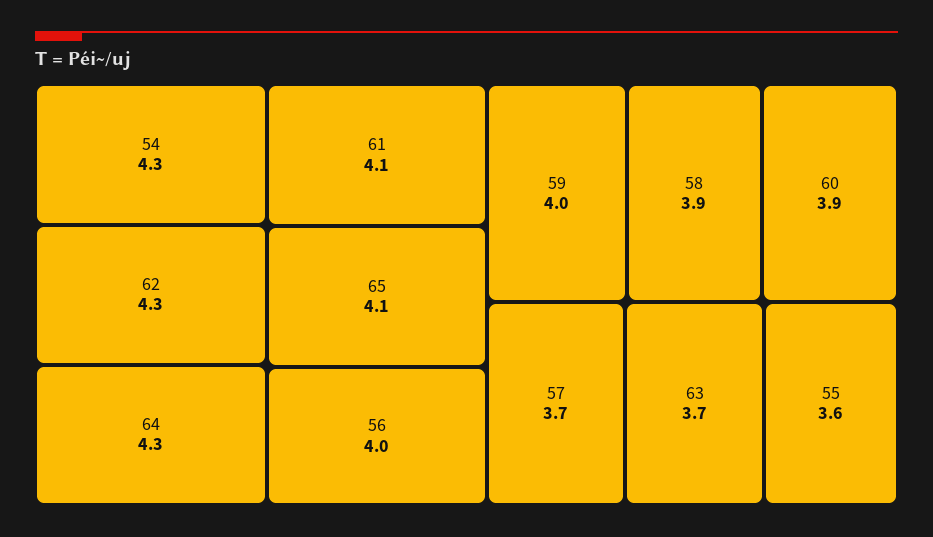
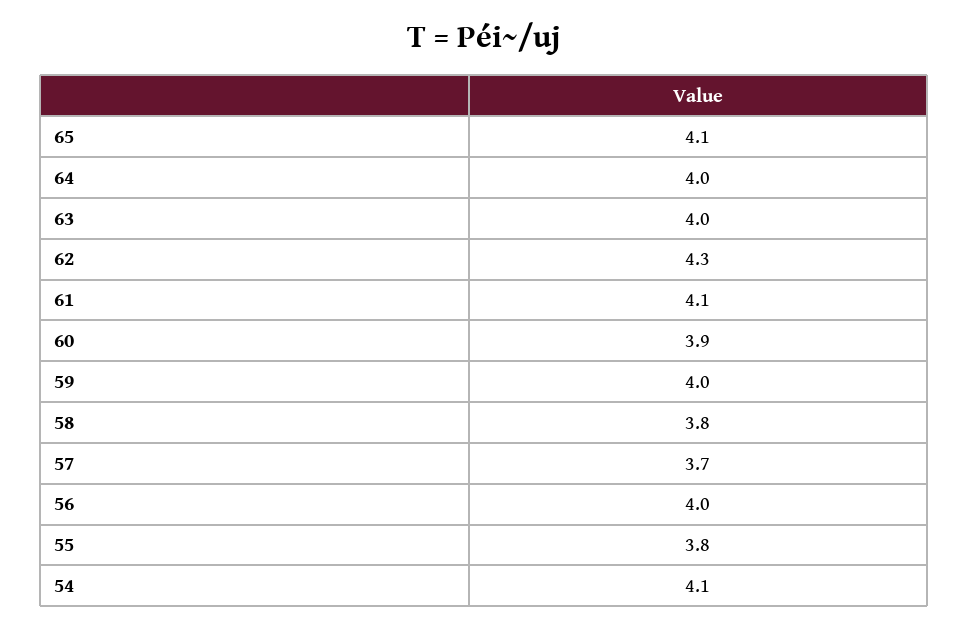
54: 4.3 -> 4.1
64: 4.3 -> 4
58: 3.9 -> 3.8
63: 3.7 -> 4
55: 3.6 -> 3.8

